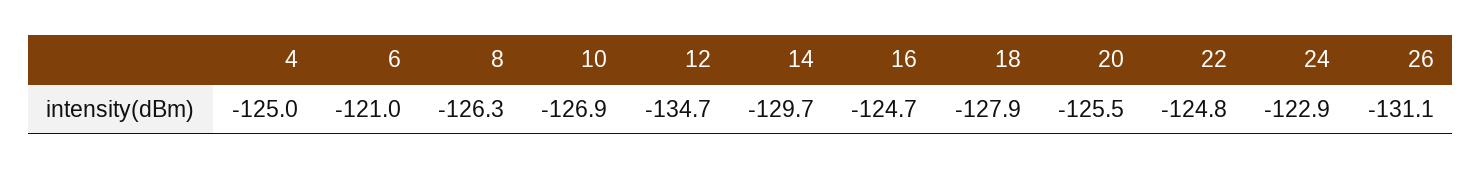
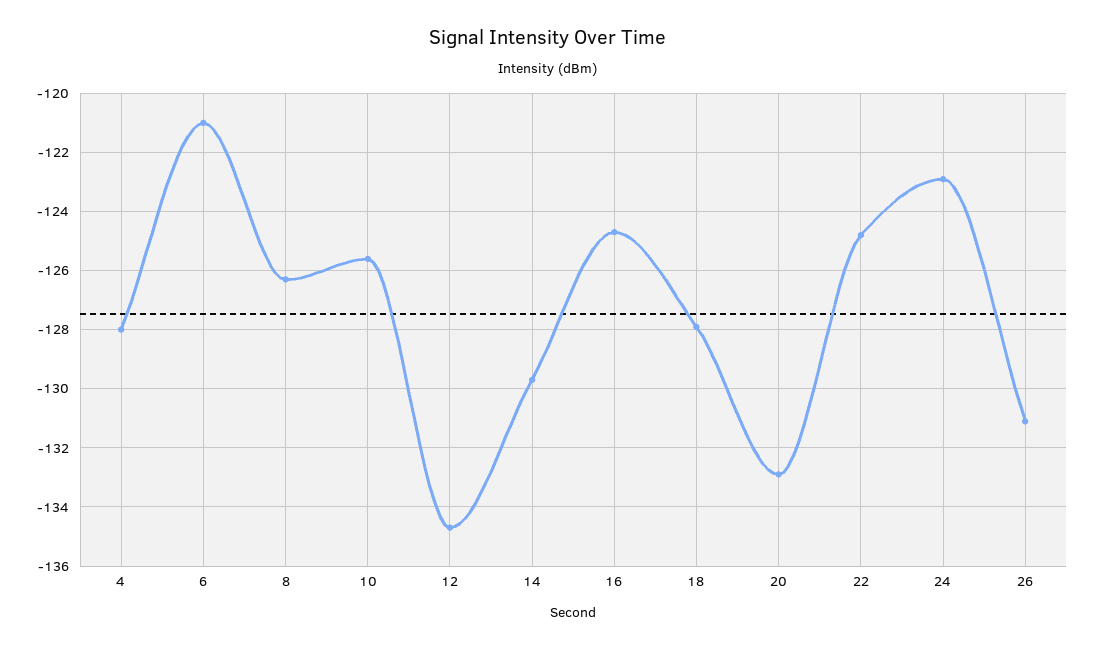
4: -125 -> -128
10: -126.9 -> -125.5
20: -125.5 -> -133

